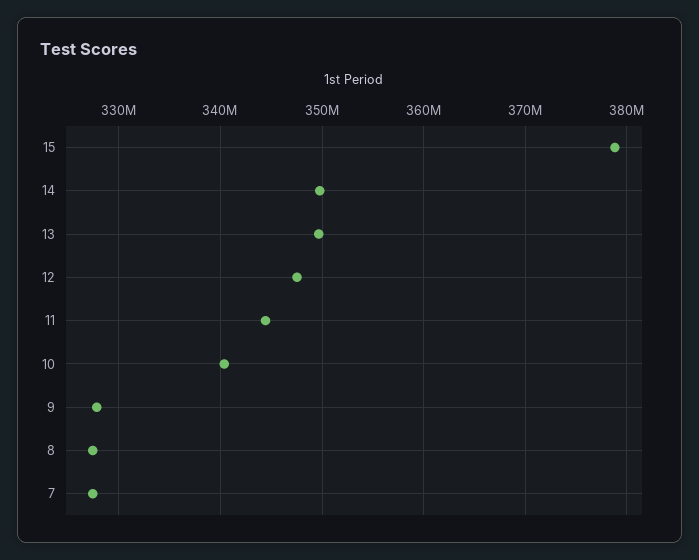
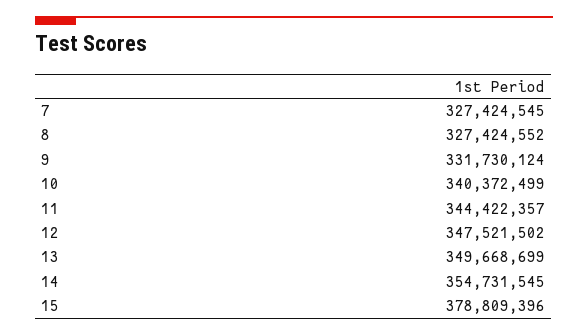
14: 350000000 -> 354731545
9: 328000000 -> 331730124

